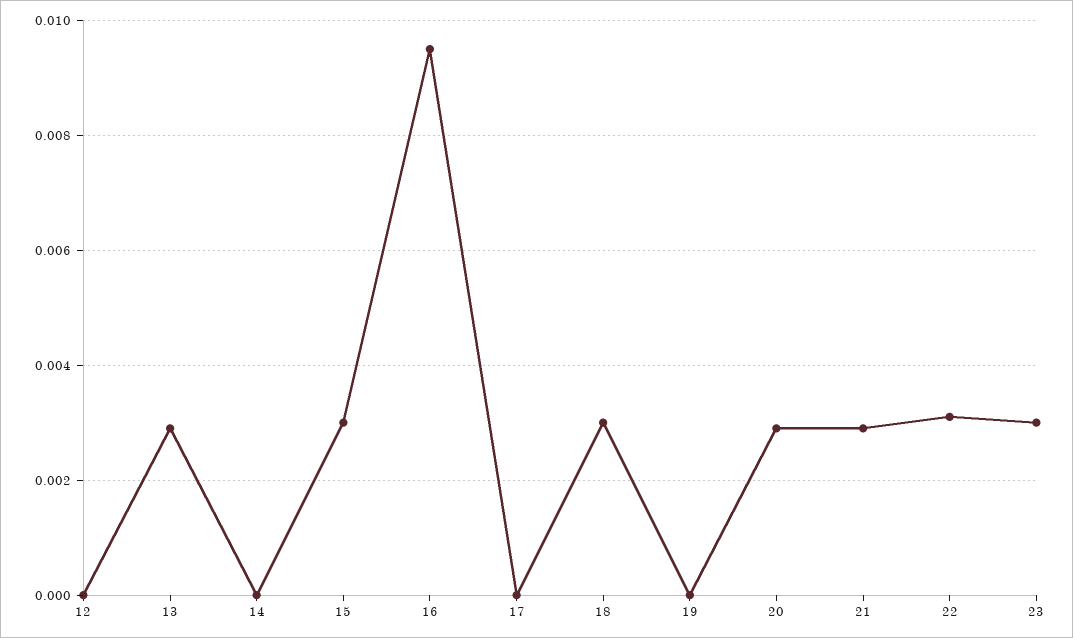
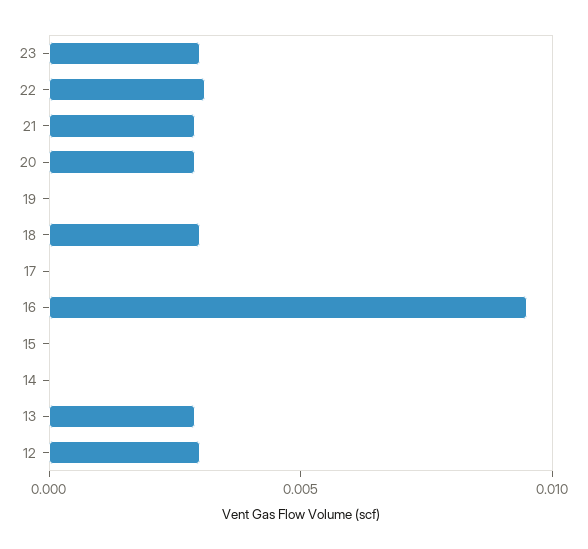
12: 0 -> 0.003
15: 0.003 -> 0

